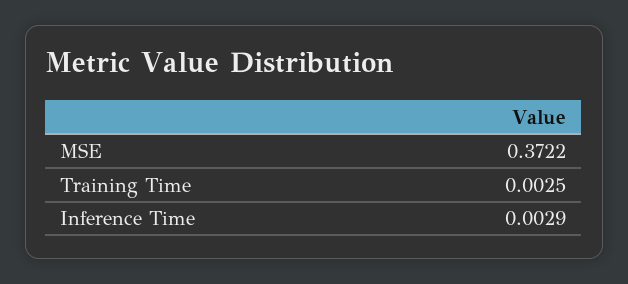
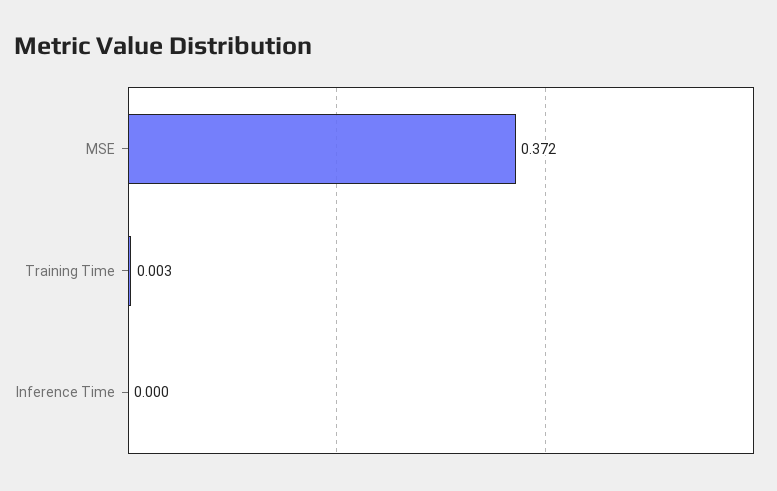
Inference Time: 0.0029 -> 0

